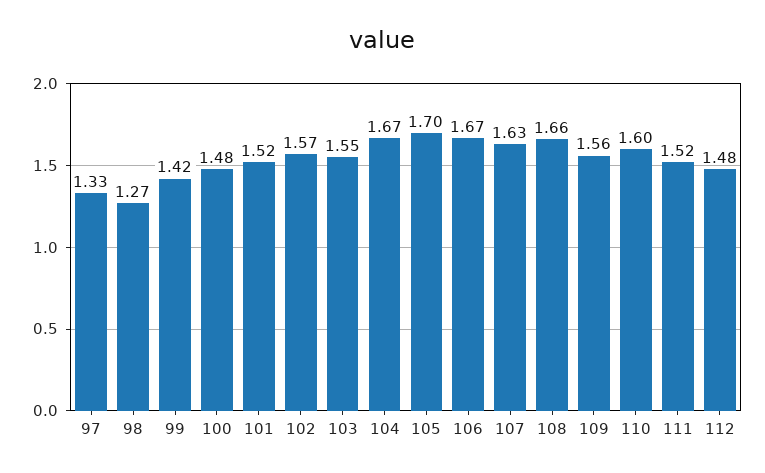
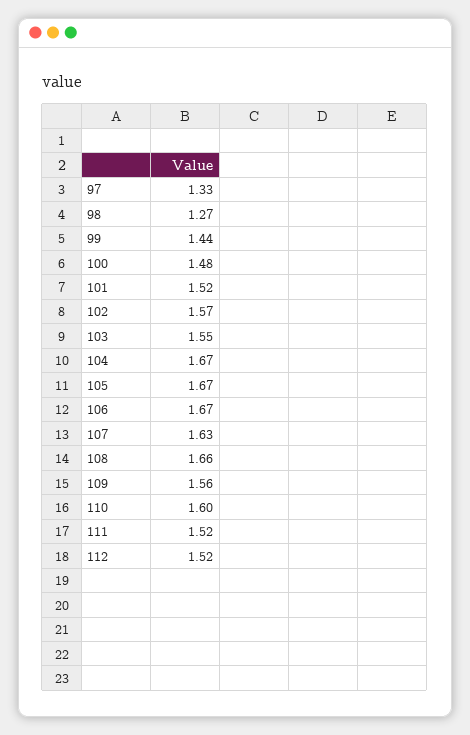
99: 1.42 -> 1.44
105: 1.7 -> 1.67
112: 1.48 -> 1.52

